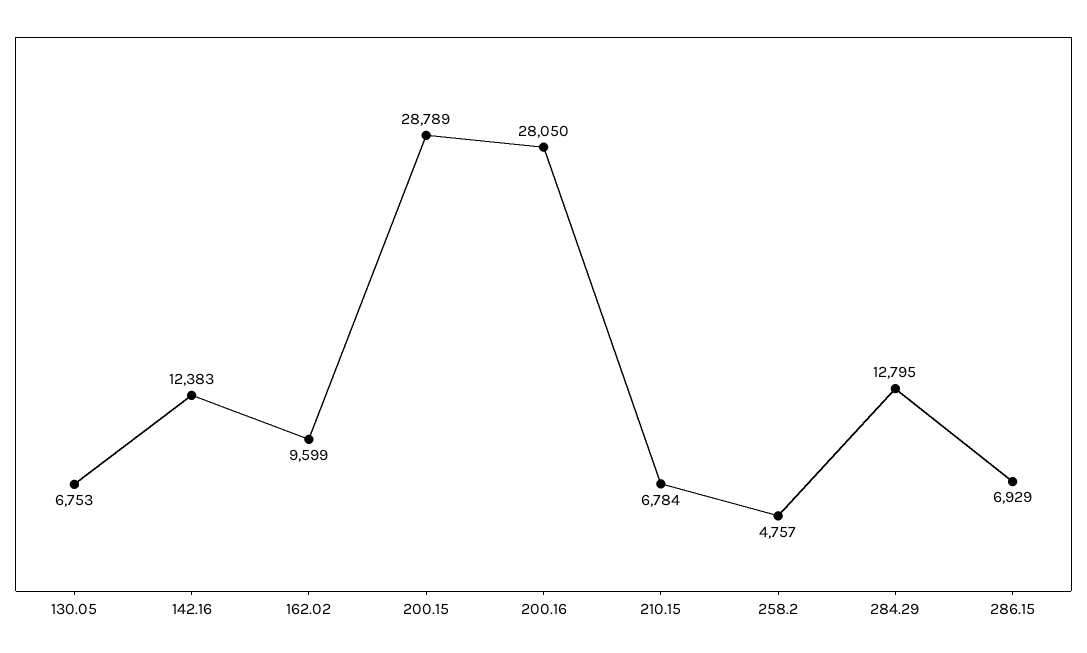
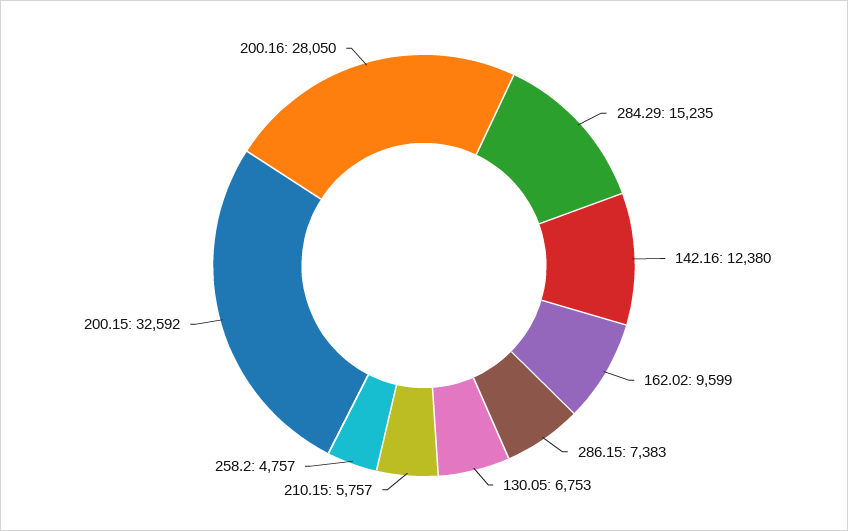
142.16: 12383 -> 12380
200.15: 28789 -> 32592
210.15: 6784 -> 5757
284.29: 12795 -> 15235
286.15: 6929 -> 7383

